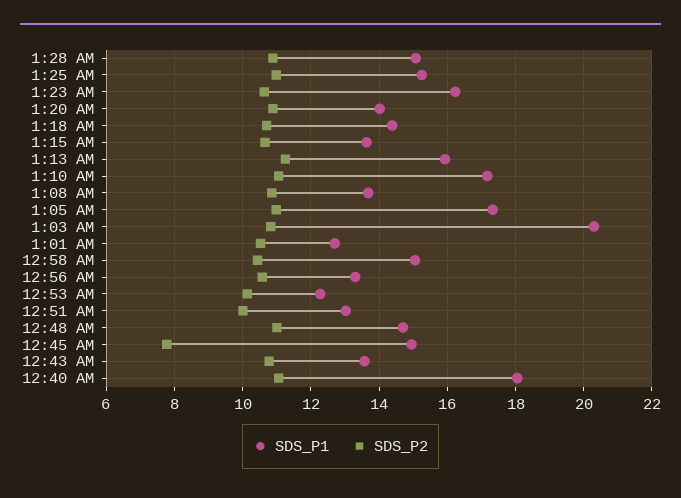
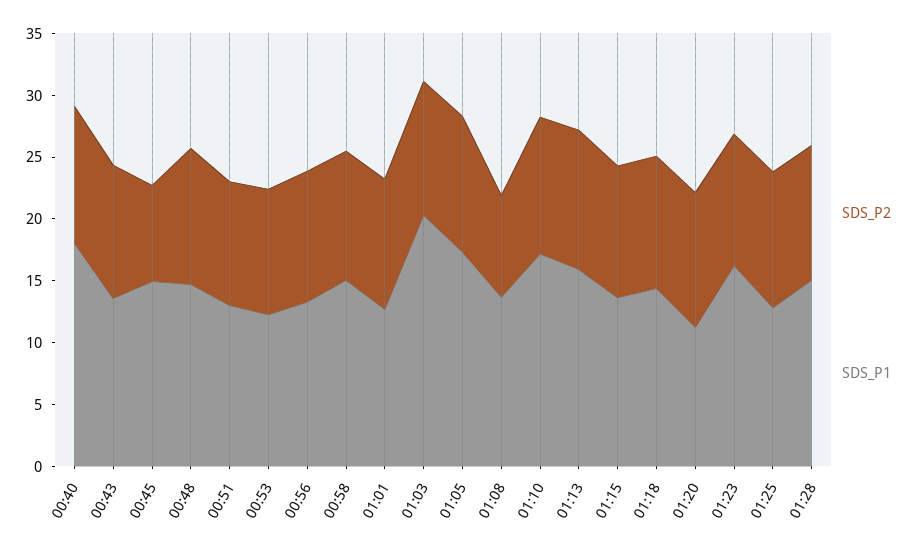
SDS_P1, 1:25 AM: 15.2 -> 13
SDS_P1, 1:20 AM: 14 -> 11
SDS_P2, 1:08 AM: 10.8 -> 8

